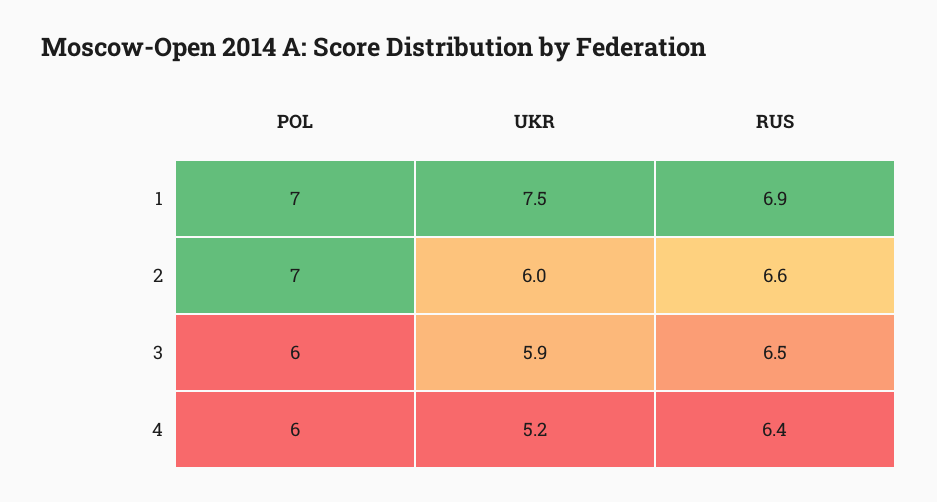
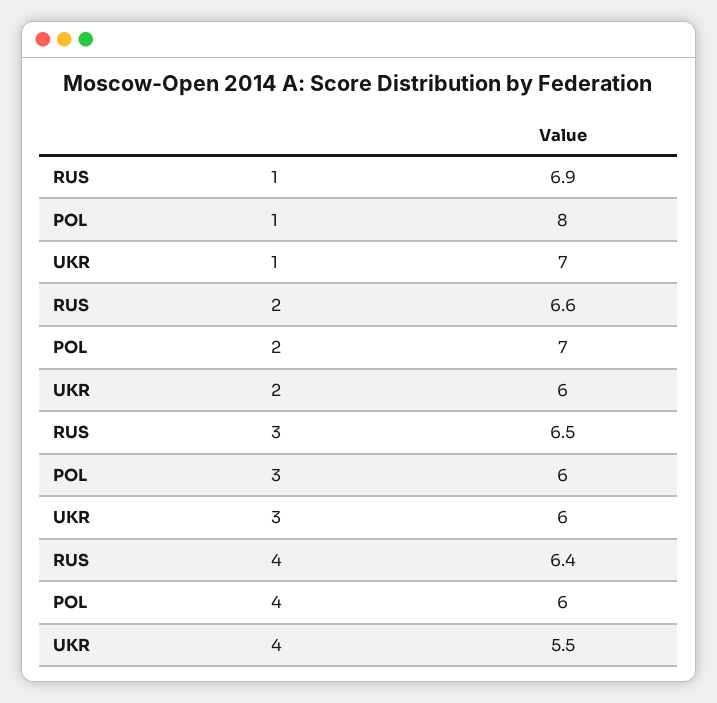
POL, 1: 7 -> 8
UKR, 1: 7.5 -> 7
UKR, 3: 5.9 -> 6
UKR, 4: 5.2 -> 5.5

